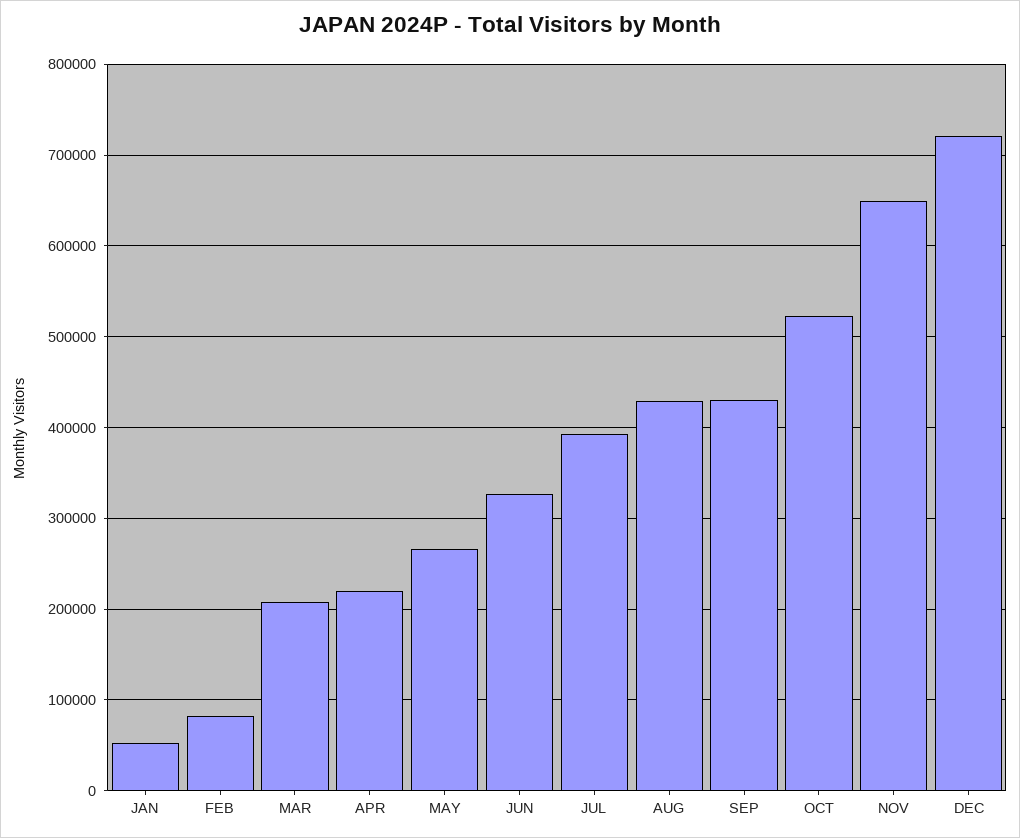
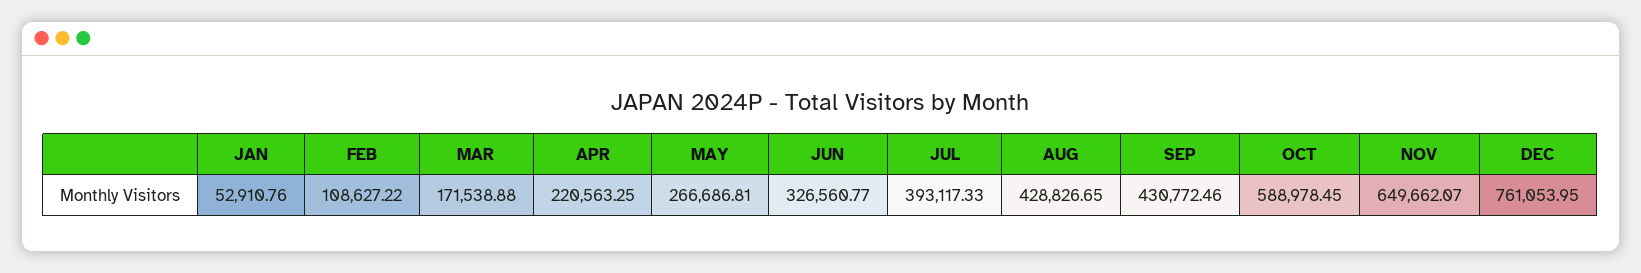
FEB: 80000 -> 108627.22
MAR: 210000 -> 171538.88
OCT: 520000 -> 588978.45
DEC: 720000 -> 761053.95

